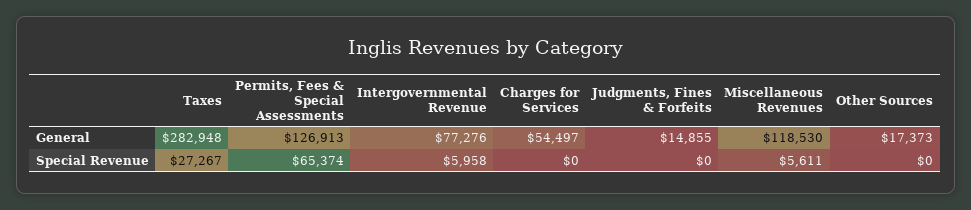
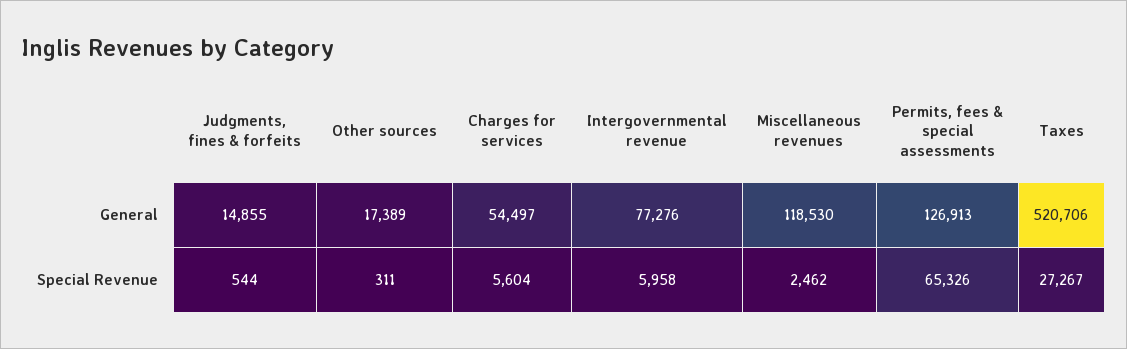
Taxes, General: 282948 -> 520706
Other Sources, General: 17373 -> 17389
Permits, Fees & Special Assessments, Special Revenue: 65374 -> 65326
Charges for Services, Special Revenue: 0 -> 5604
Judgments, Fines & Forfeits, Special Revenue: 0 -> 544
Miscellaneous Revenues, Special Revenue: 5611 -> 2462
Other Sources, Special Revenue: 0 -> 311

